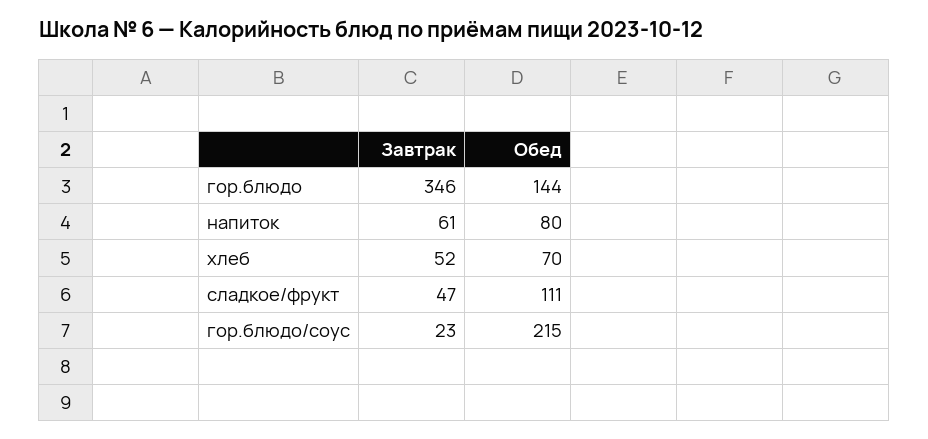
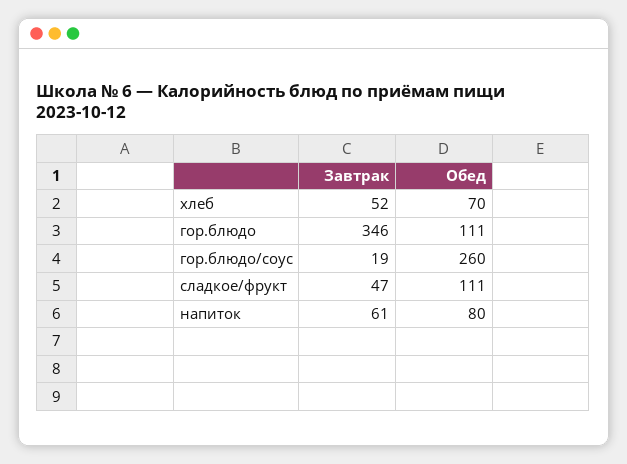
Обед, гор.блюдо: 144 -> 111
Завтрак, гор.блюдо/соус: 23 -> 19
Обед, гор.блюдо/соус: 215 -> 260

